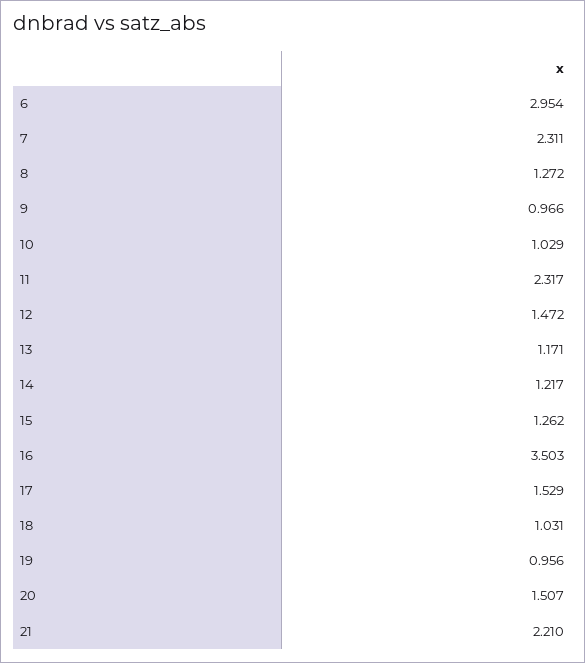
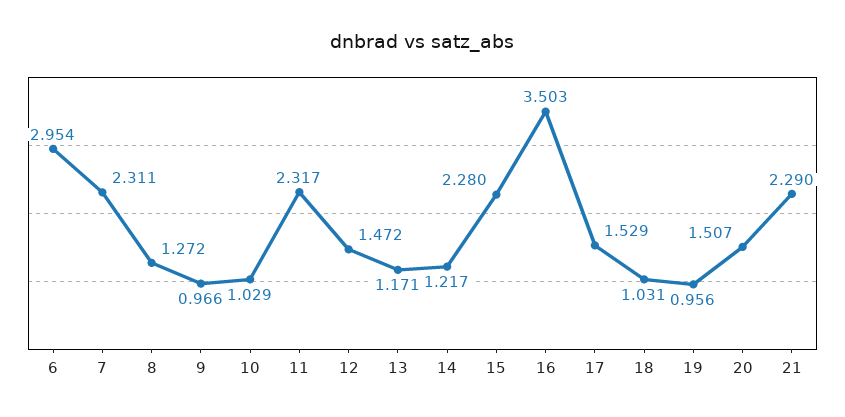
15: 1.262 -> 2.28
21: 2.21 -> 2.29

